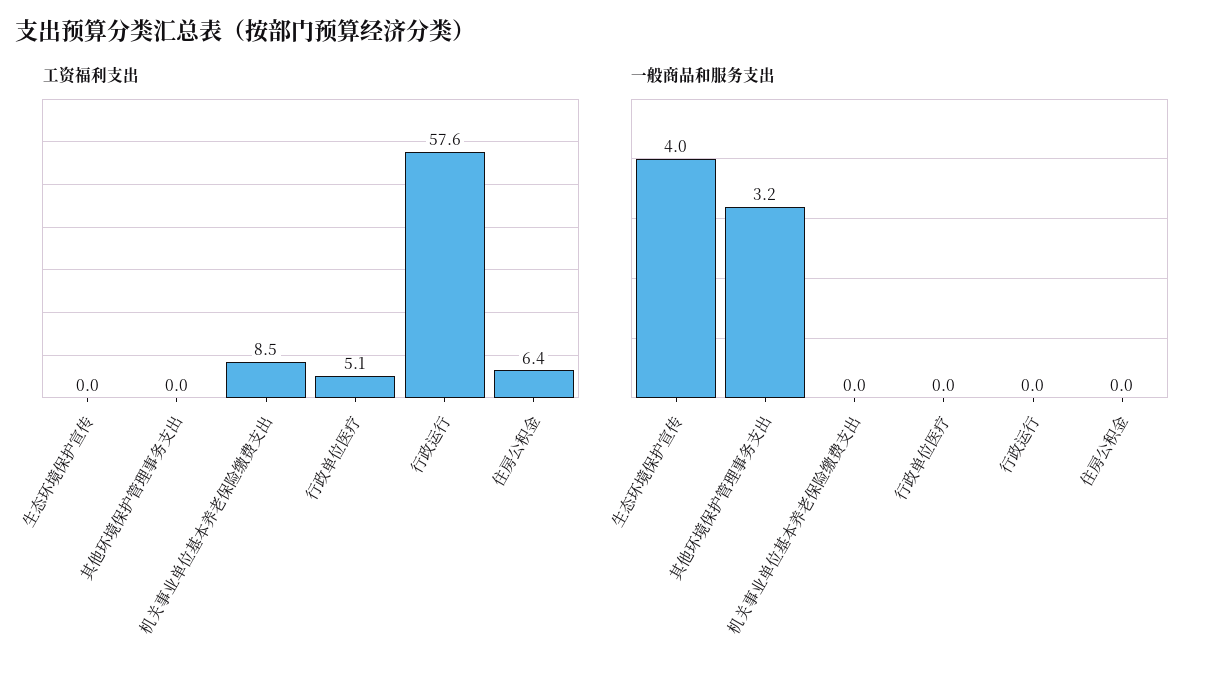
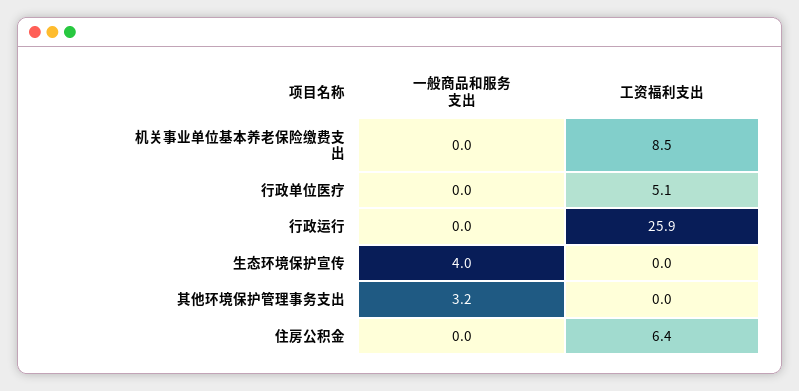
工资福利支出, 行政运行: 57.6 -> 25.9

